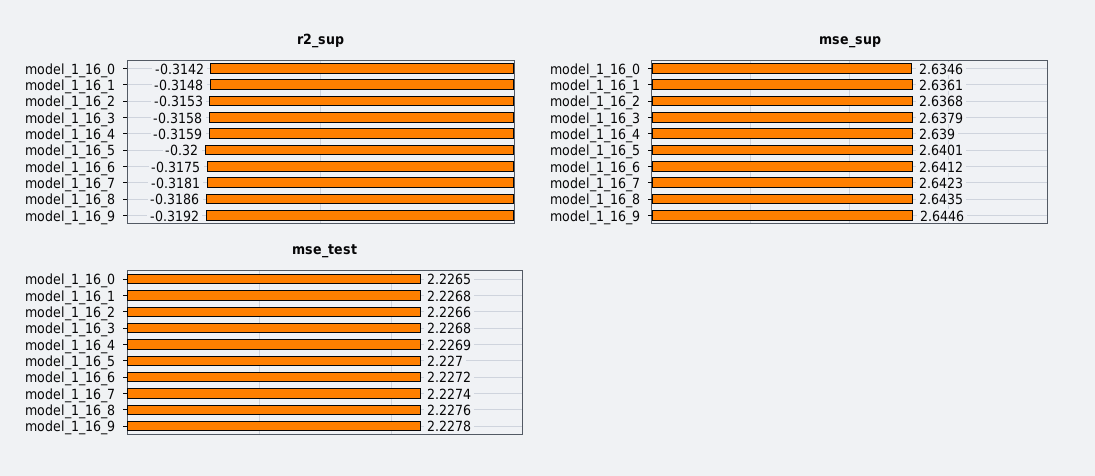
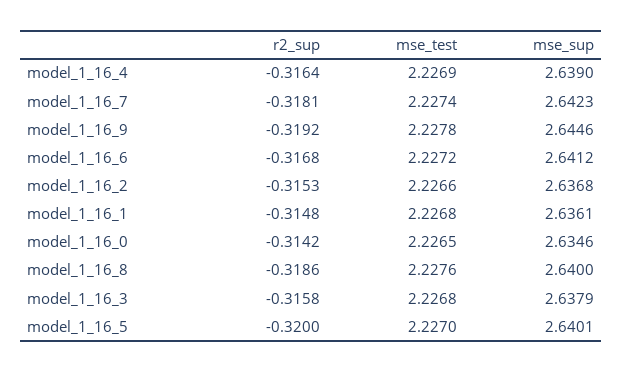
r2_sup, model_1_16_4: -0.3159 -> -0.3164
r2_sup, model_1_16_6: -0.3175 -> -0.3168
mse_sup, model_1_16_8: 2.6435 -> 2.64

